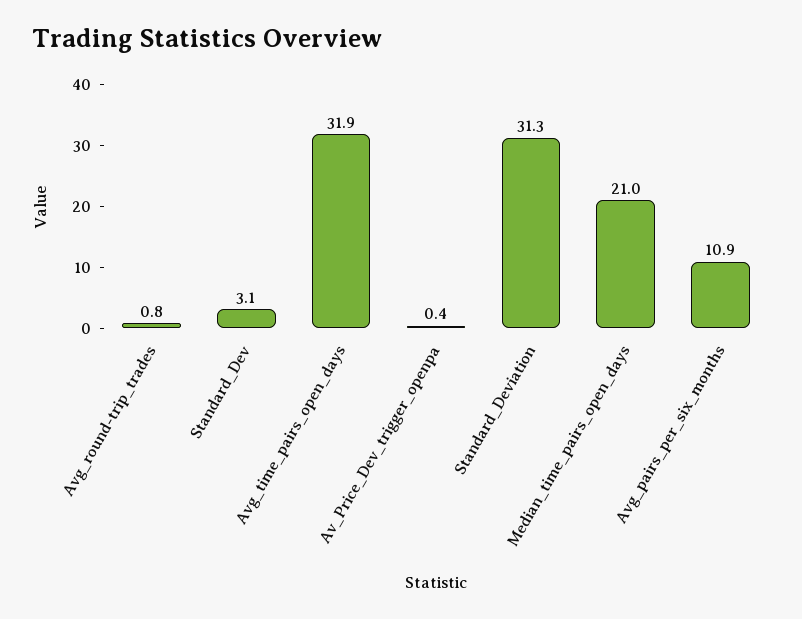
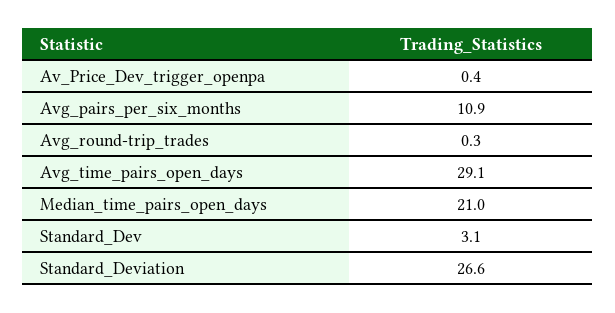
Avg_round-trip_trades: 0.8 -> 0.3
Avg_time_pairs_open_days: 31.9 -> 29.1
Standard_Deviation: 31.3 -> 26.6

